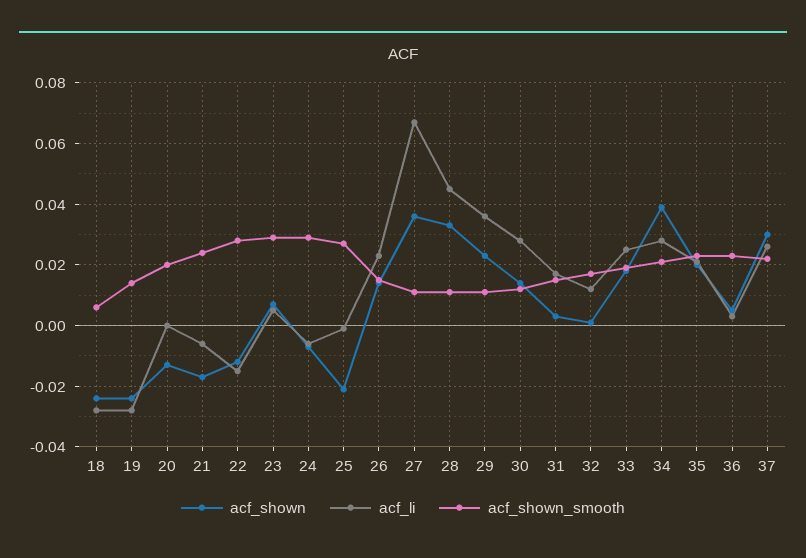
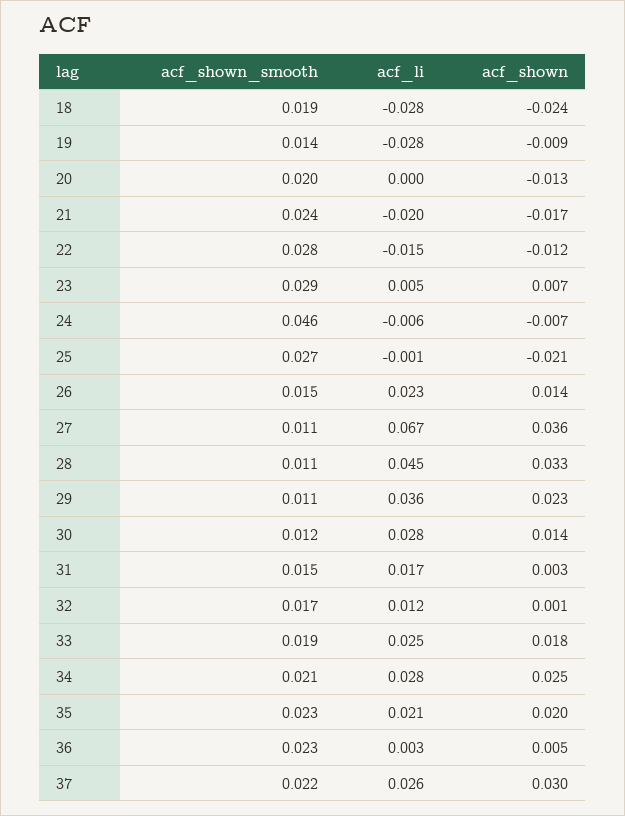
acf_shown_smooth, 18: 0.005 -> 0.019
acf_shown, 19: -0.025 -> -0.009
acf_li, 21: -0.005 -> -0.02
acf_shown_smooth, 24: 0.03 -> 0.046
acf_shown, 34: 0.04 -> 0.025

